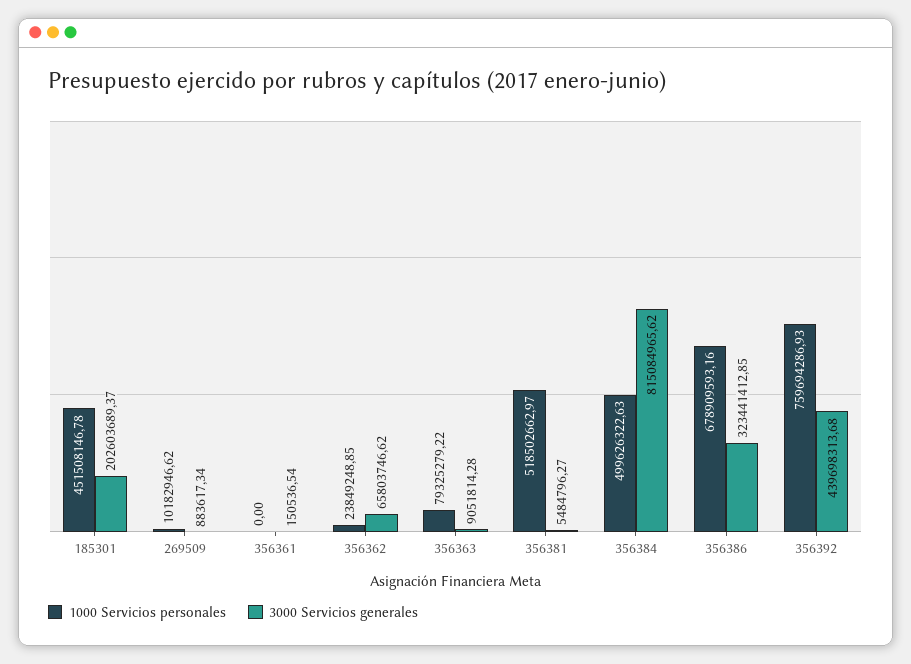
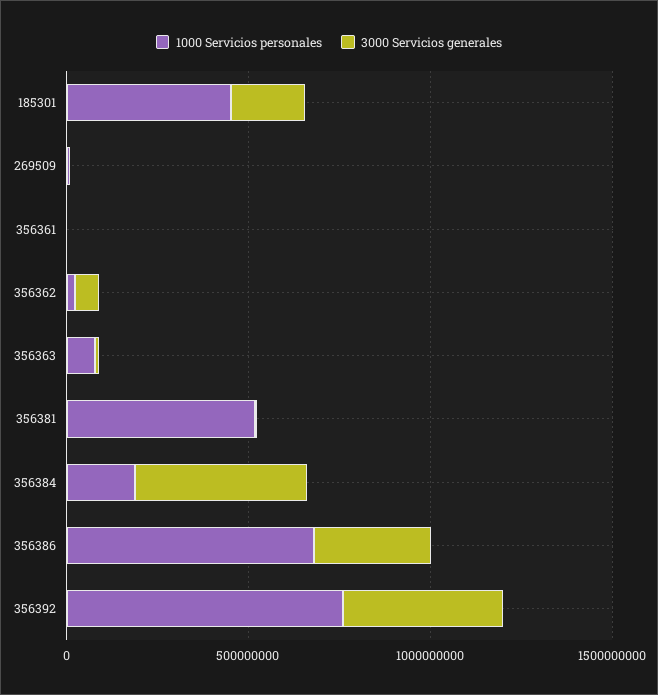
1000 Servicios personales, 356384: 499626322.63 -> 200000000
3000 Servicios generales, 356384: 815084965.62 -> 500000000

